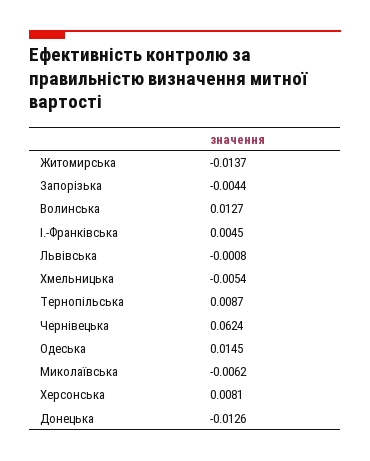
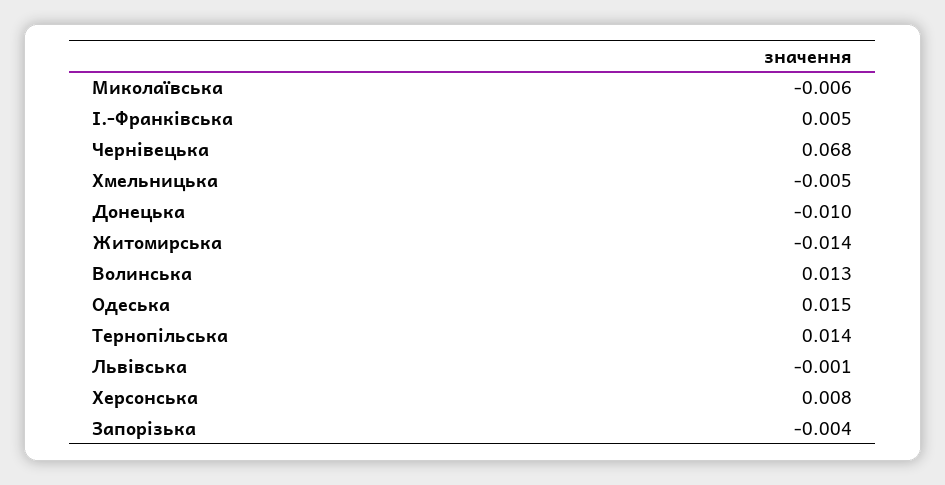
Тернопільська: 0.0087 -> 0.014
Чернівецька: 0.0624 -> 0.068
Донецька: -0.0126 -> -0.01

